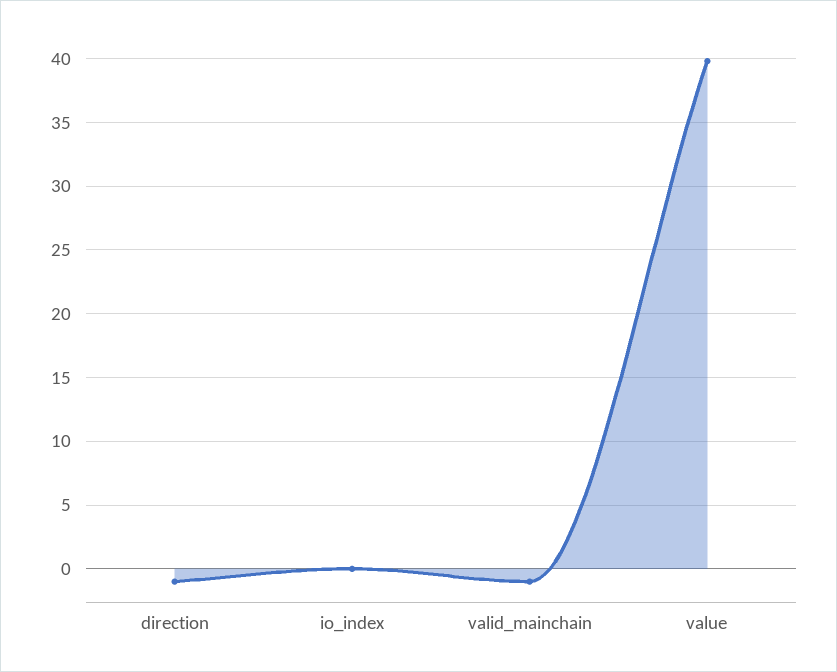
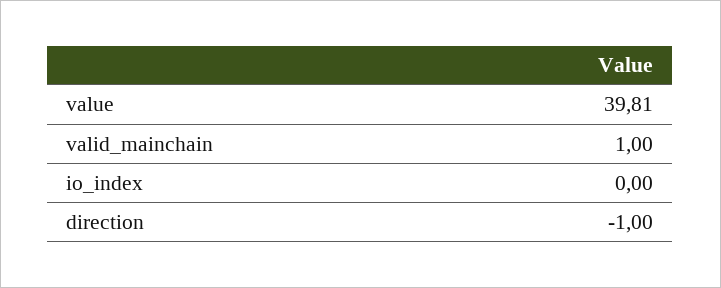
valid_mainchain: -1 -> 1

